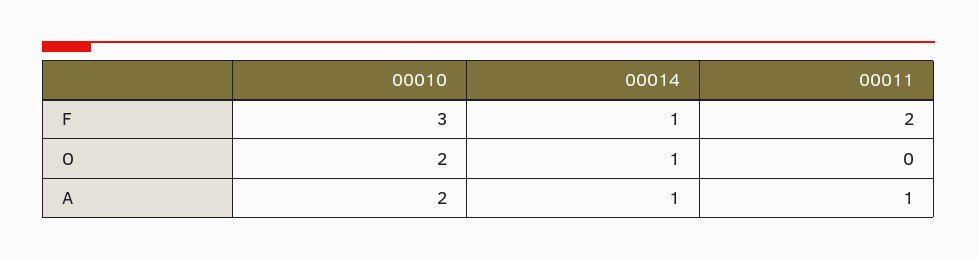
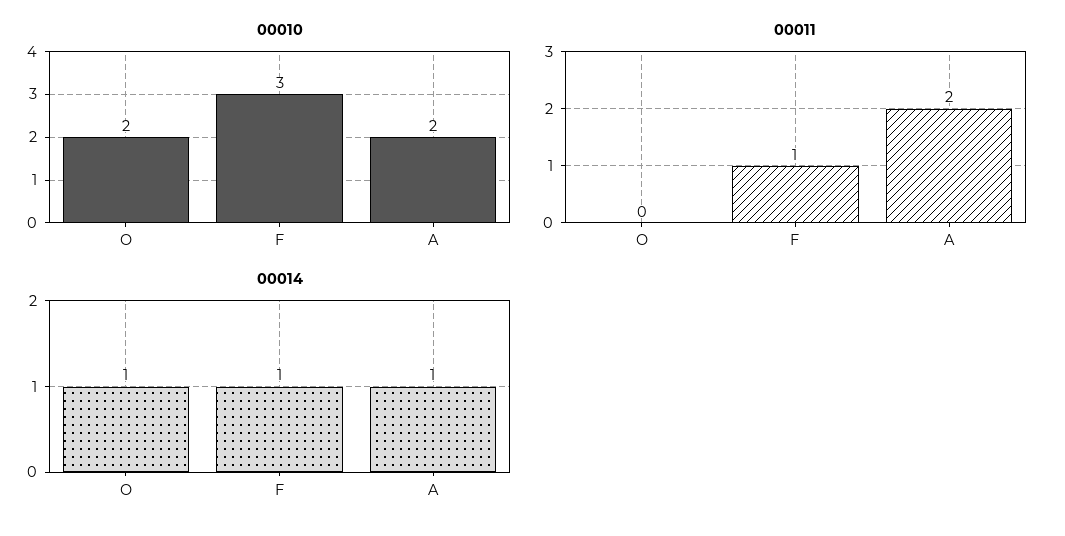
00011, F: 2 -> 1
00011, A: 1 -> 2

